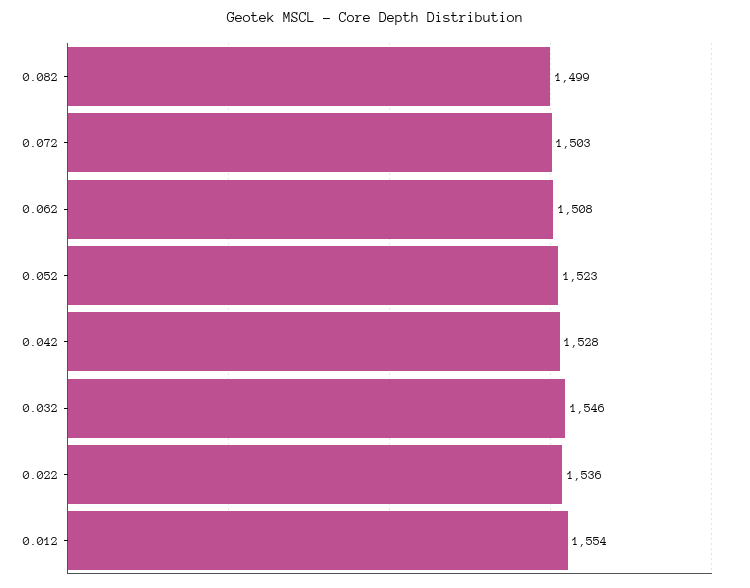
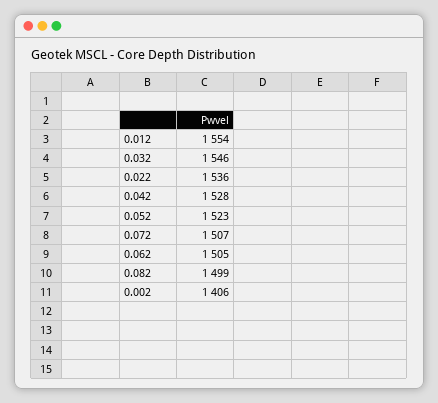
0.072: 1503 -> 1507
0.062: 1508 -> 1505
0.002: none -> 1406

